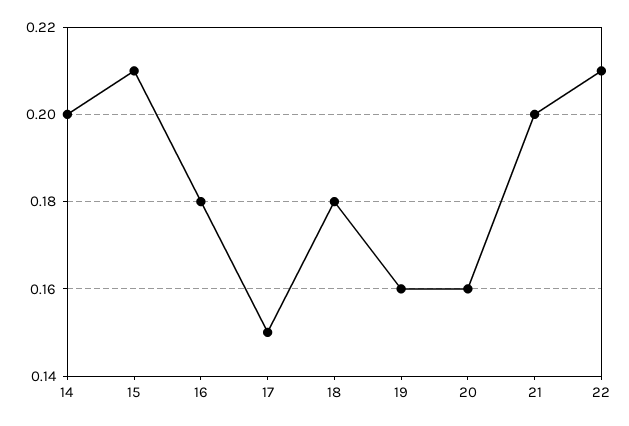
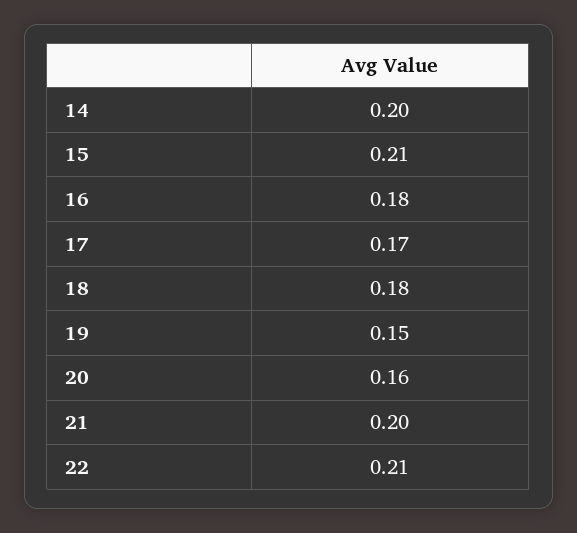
17: 0.15 -> 0.17
19: 0.16 -> 0.15

